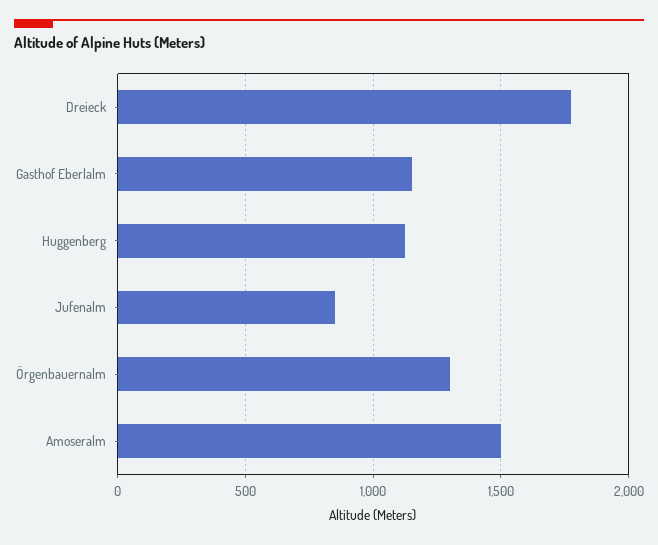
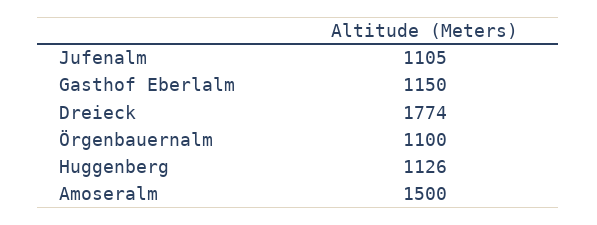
Jufenalm: 850 -> 1105
Örgenbauernalm: 1300 -> 1100

